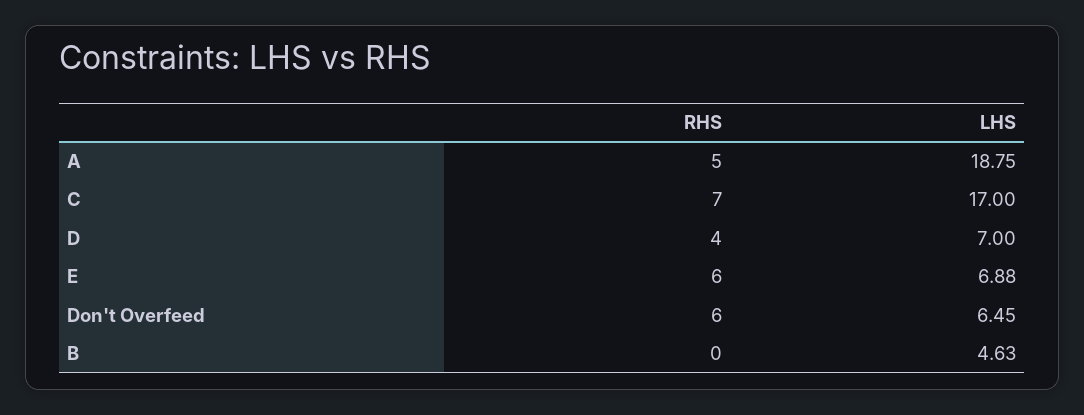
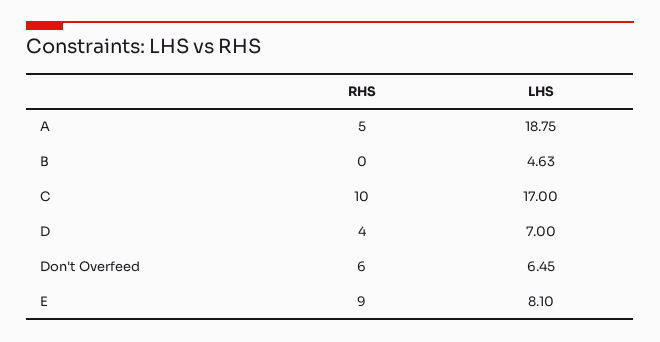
RHS, C: 7 -> 10
RHS, E: 6 -> 9
LHS, E: 6.88 -> 8.1

